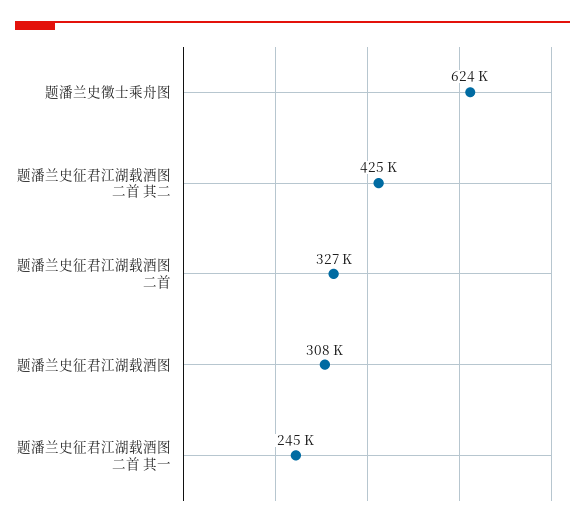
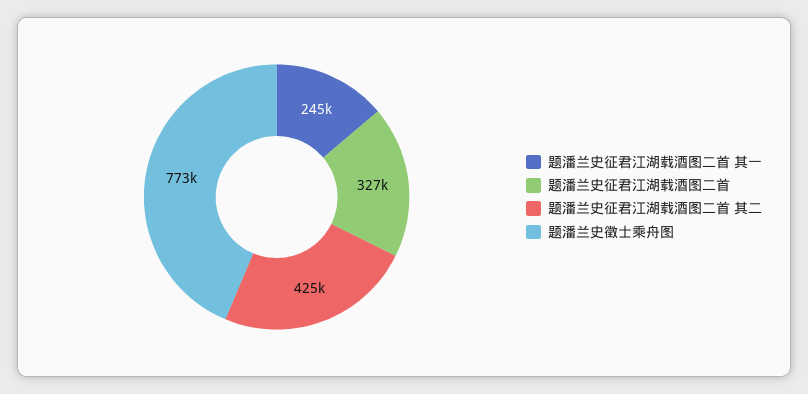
题潘兰史徵士乘舟图: 624000 -> 773000
题潘兰史征君江湖载酒图: 308000 -> none

